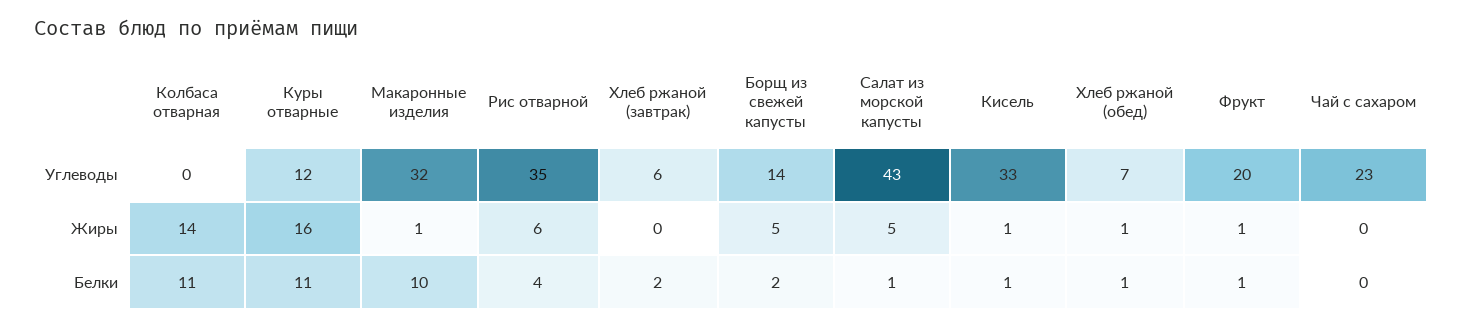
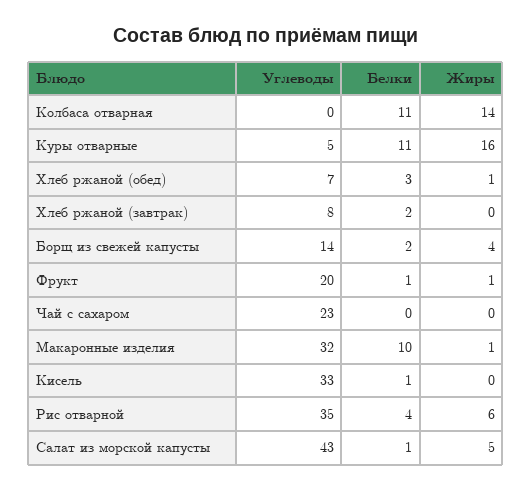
Куры отварные, Углеводы: 12 -> 5
Хлеб ржаной (завтрак), Углеводы: 6 -> 8
Борщ из свежей капусты, Жиры: 5 -> 4
Кисель, Жиры: 1 -> 0
Хлеб ржаной (обед), Белки: 1 -> 3

